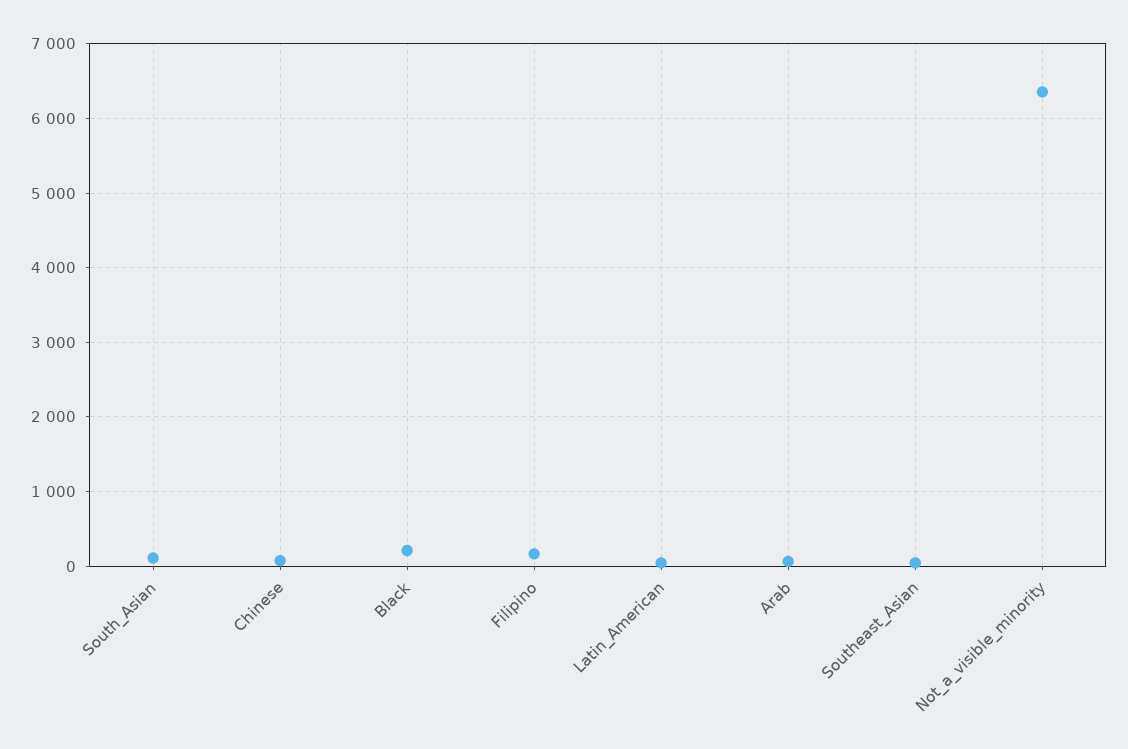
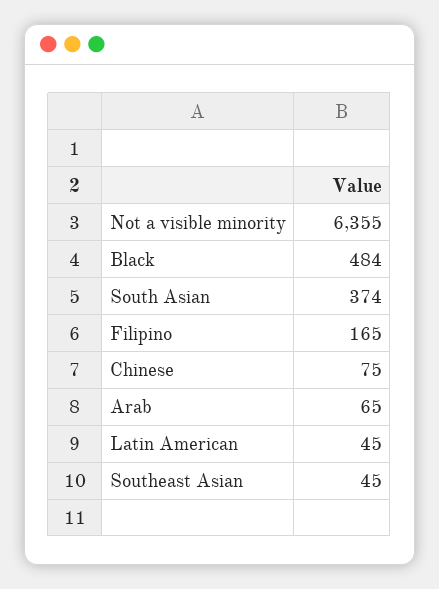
South_Asian: 100 -> 374
Black: 200 -> 484

